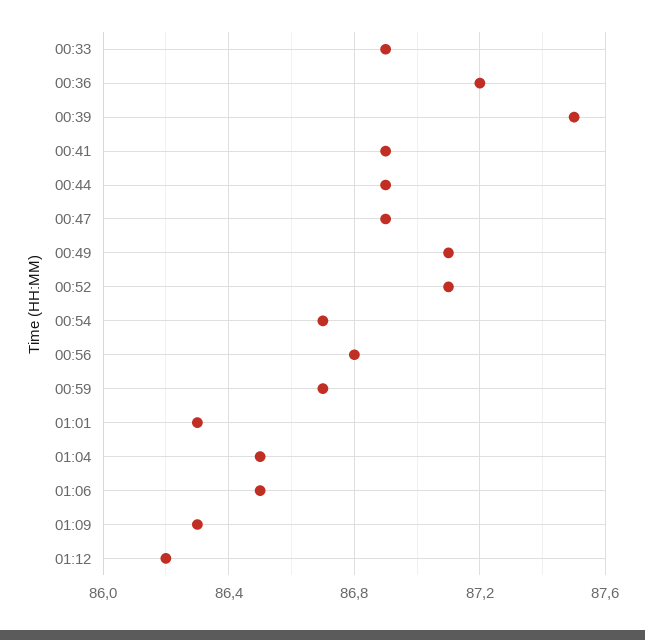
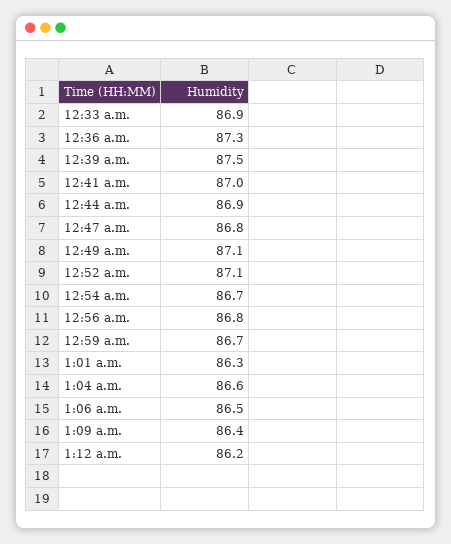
00:36: 87.2 -> 87.3
00:41: 86.9 -> 87
00:47: 86.9 -> 86.8
01:04: 86.5 -> 86.6
01:09: 86.3 -> 86.4

